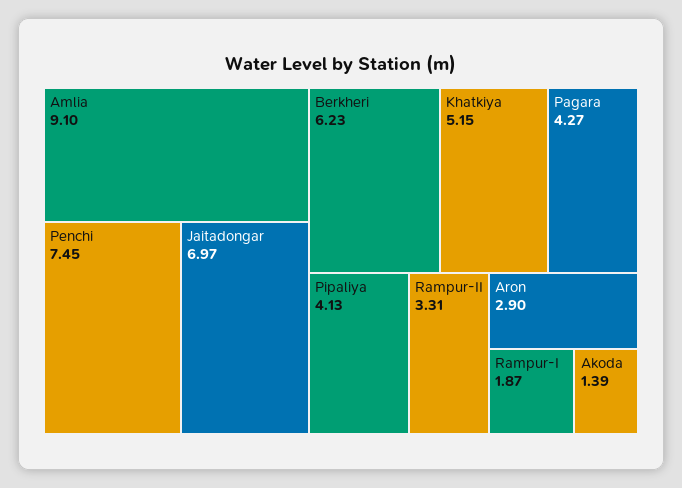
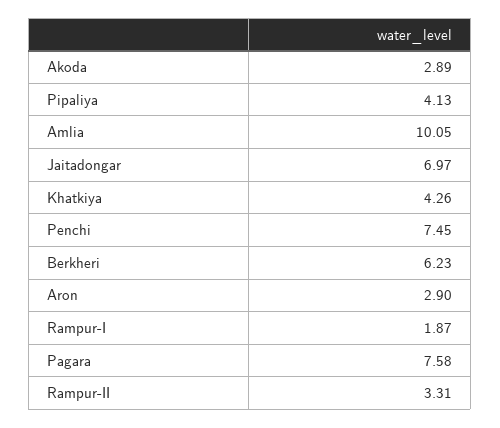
Amlia: 9.1 -> 10.05
Khatkiya: 5.15 -> 4.26
Pagara: 4.27 -> 7.58
Akoda: 1.39 -> 2.89

